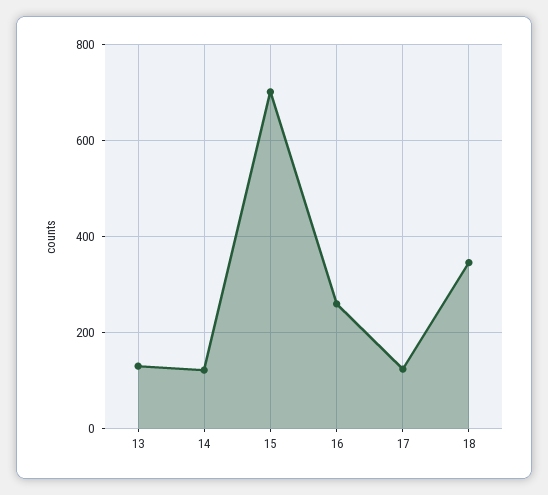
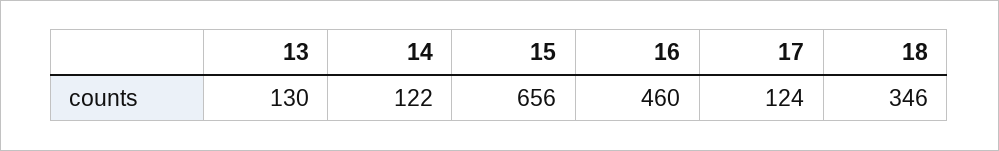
15: 700 -> 656
16: 260 -> 460

